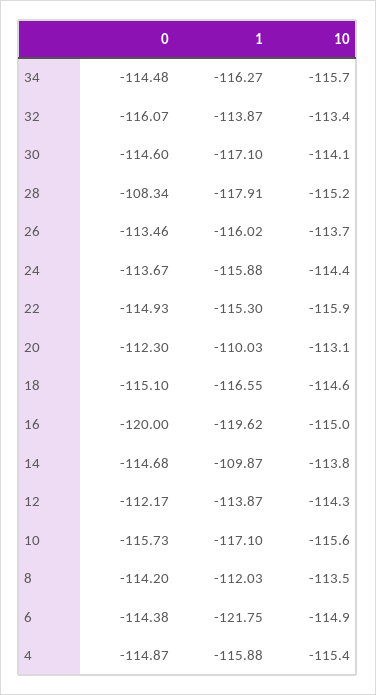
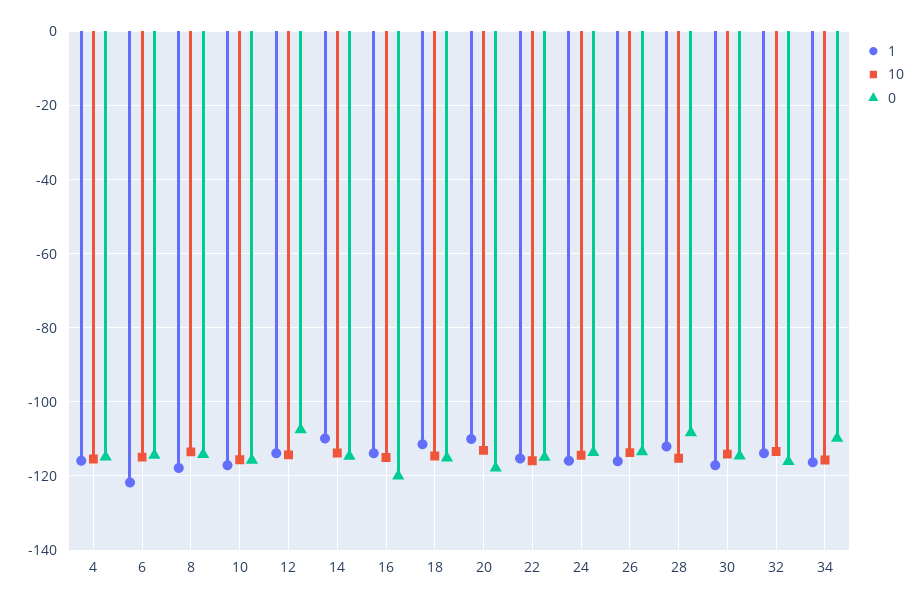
0, 34: -114.48 -> -110
1, 28: -117.91 -> -112
0, 20: -112.3 -> -118
1, 18: -116.55 -> -112
1, 16: -119.62 -> -114
0, 12: -112.17 -> -108
1, 8: -112.03 -> -118

